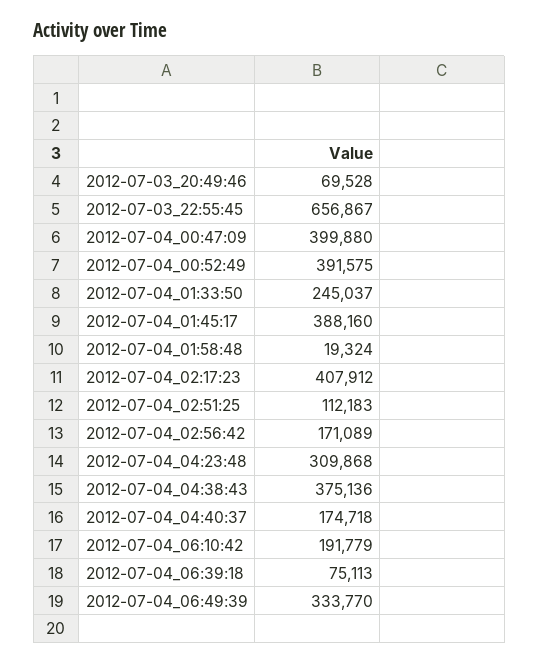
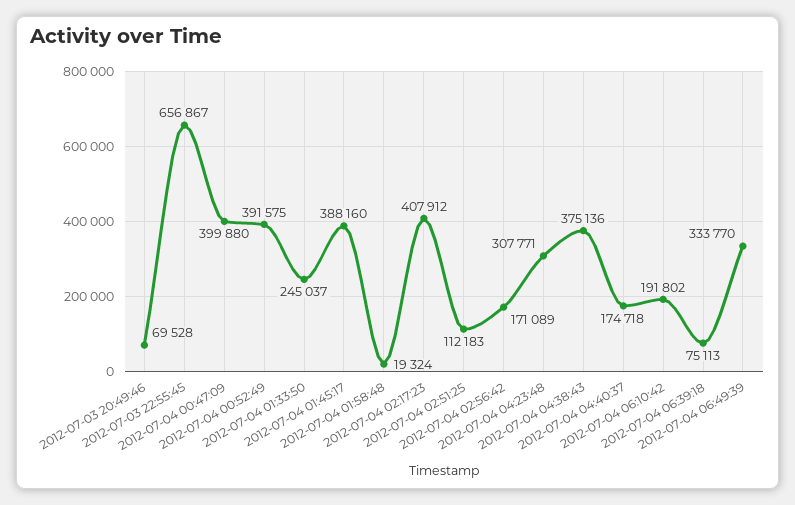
2012-07-04_04:23:48: 309868 -> 307771
2012-07-04_06:10:42: 191779 -> 191802

